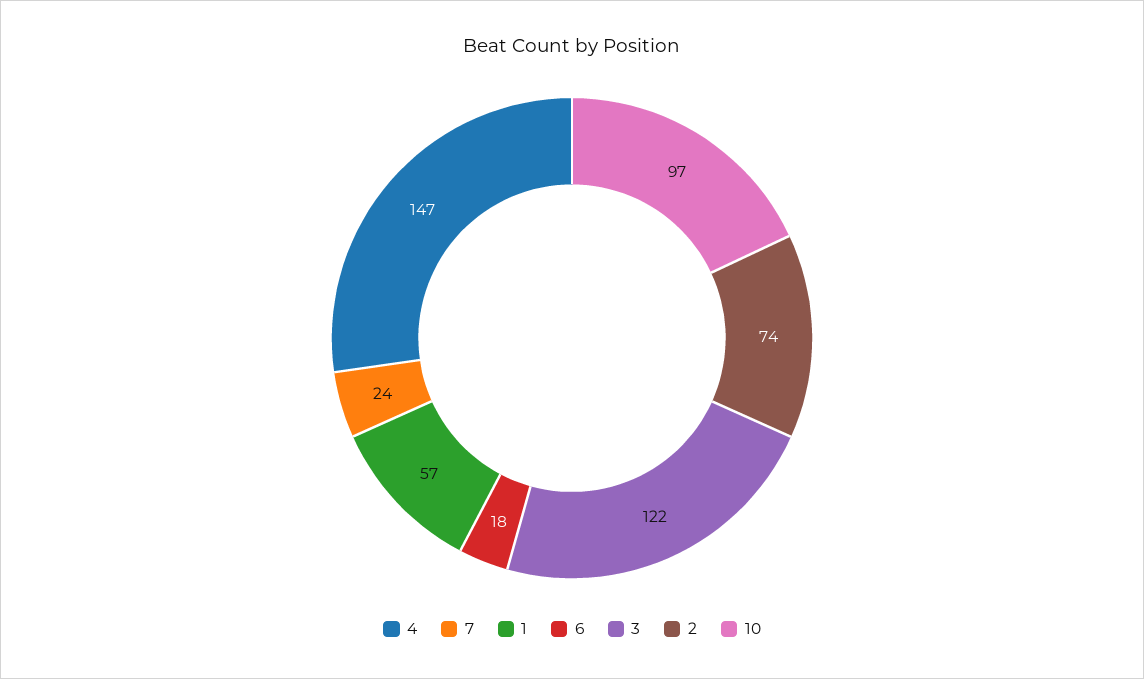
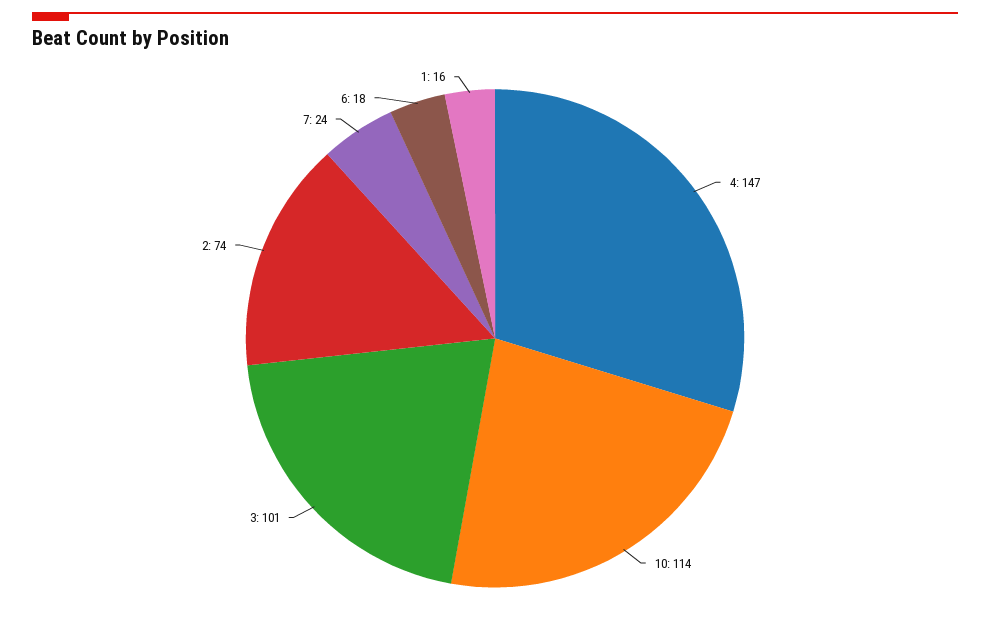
1: 57 -> 16
3: 122 -> 101
10: 97 -> 114

